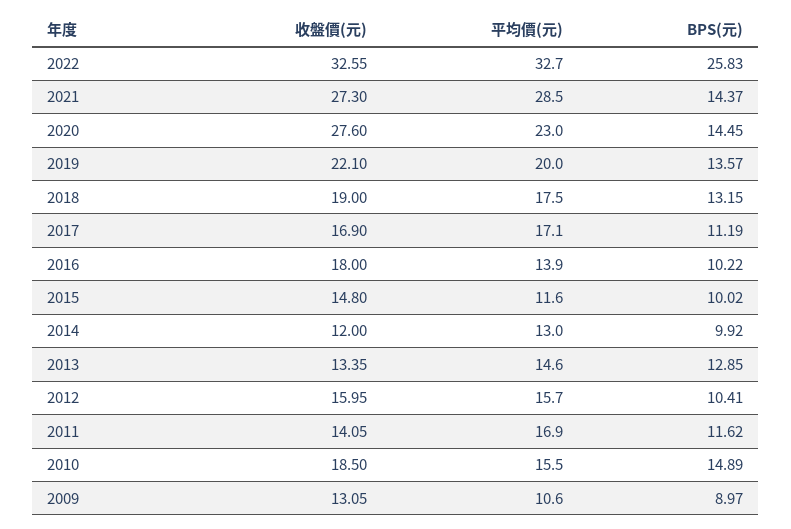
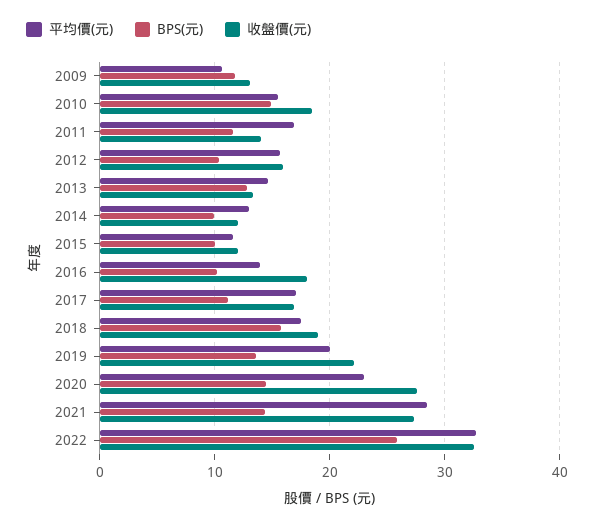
BPS(元), 2018: 13.15 -> 16
收盤價(元), 2015: 14.8 -> 12
BPS(元), 2009: 8.97 -> 12

